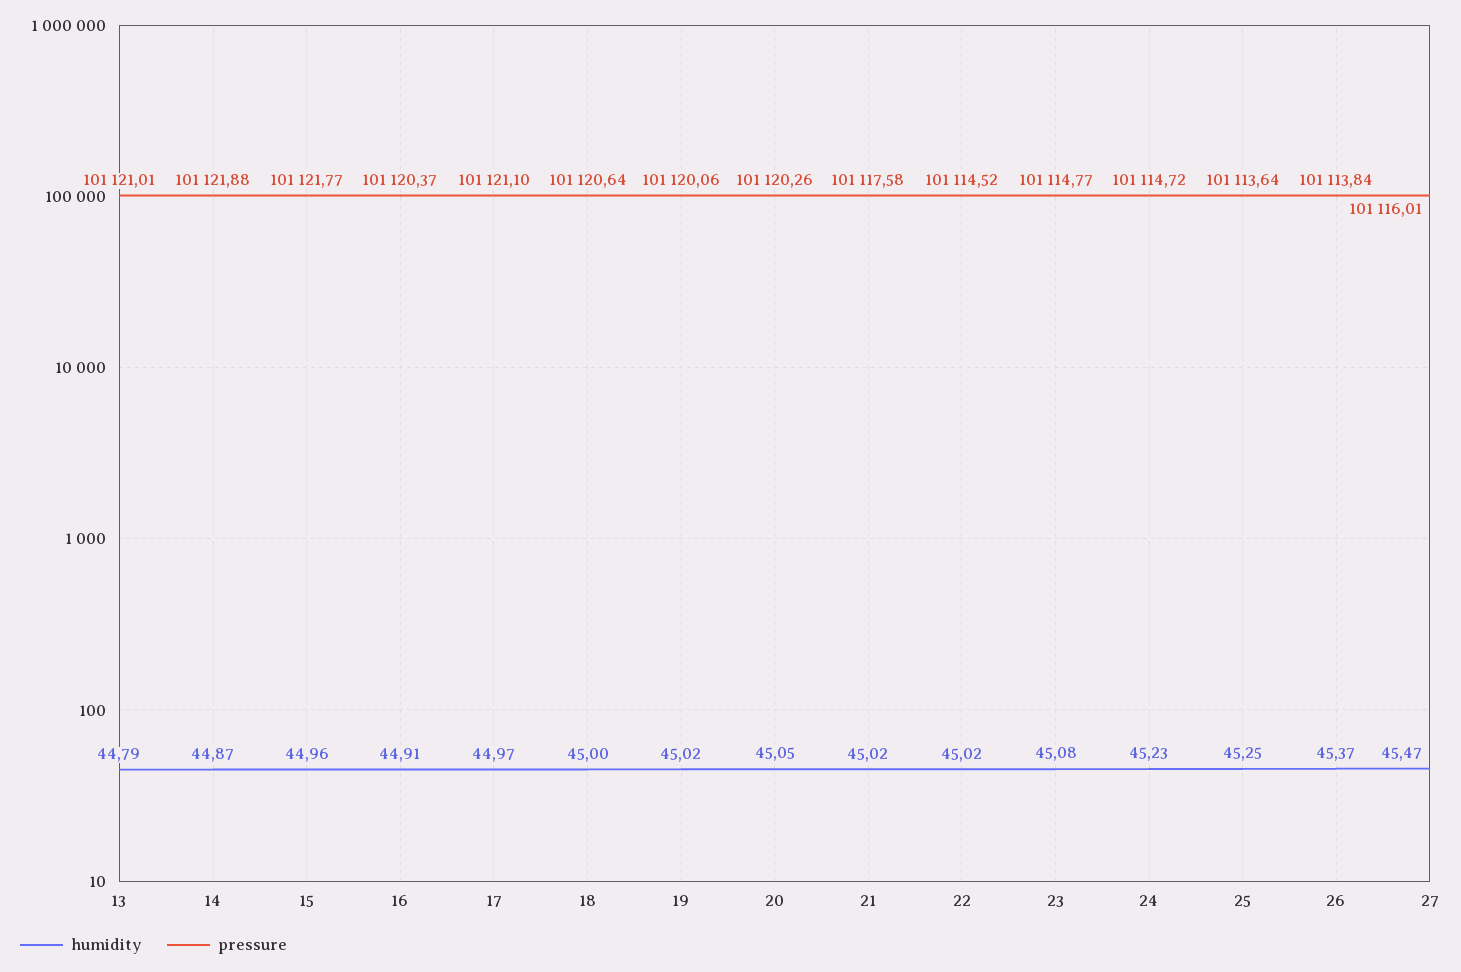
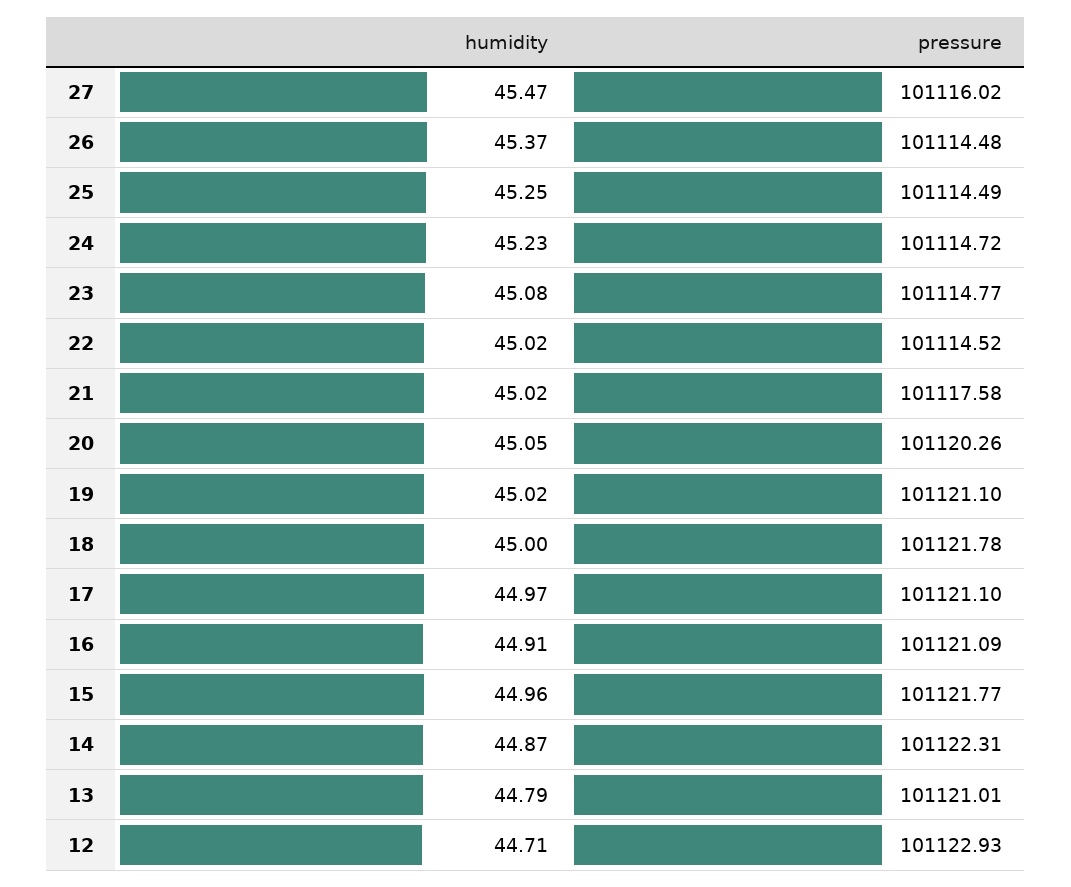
pressure, 14: 101121.88 -> 101122.31
pressure, 16: 101120.37 -> 101121.09
pressure, 18: 101120.64 -> 101121.78
pressure, 19: 101120.06 -> 101121.1
pressure, 25: 101113.64 -> 101114.49
pressure, 26: 101113.84 -> 101114.48
pressure, 27: 101116.01 -> 101116.02
humidity, 12: none -> 44.71
pressure, 12: none -> 101122.93

